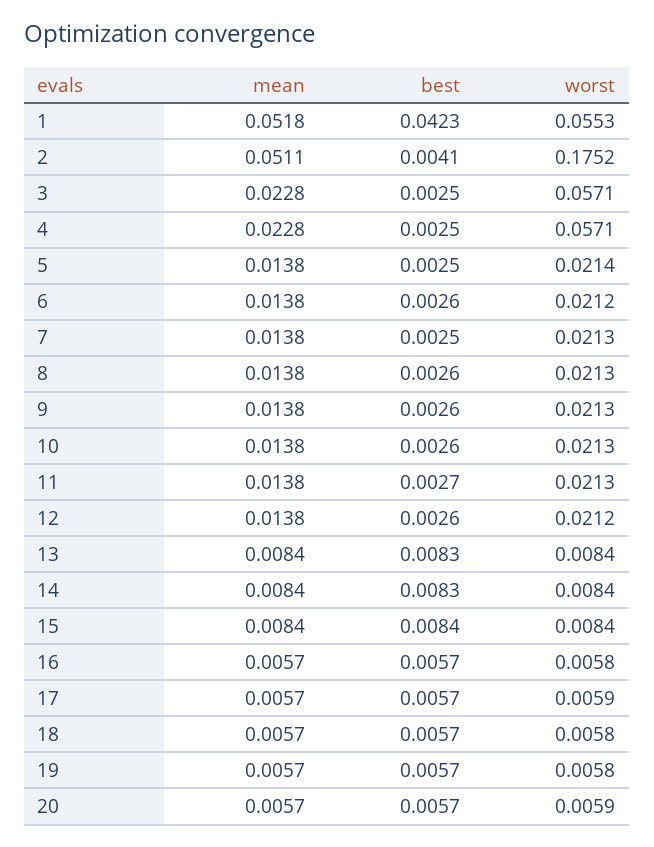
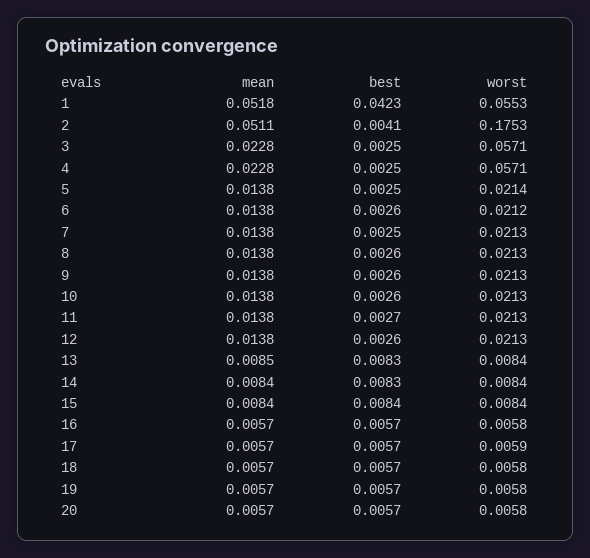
worst, 2: 0.1752 -> 0.1753
worst, 12: 0.0212 -> 0.0213
mean, 13: 0.0084 -> 0.0085
worst, 20: 0.0059 -> 0.0058

